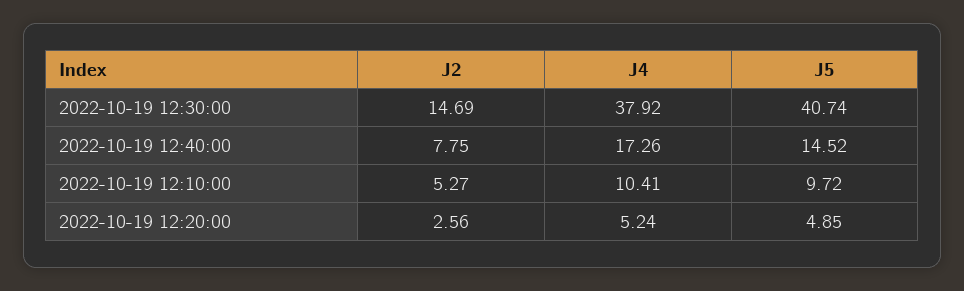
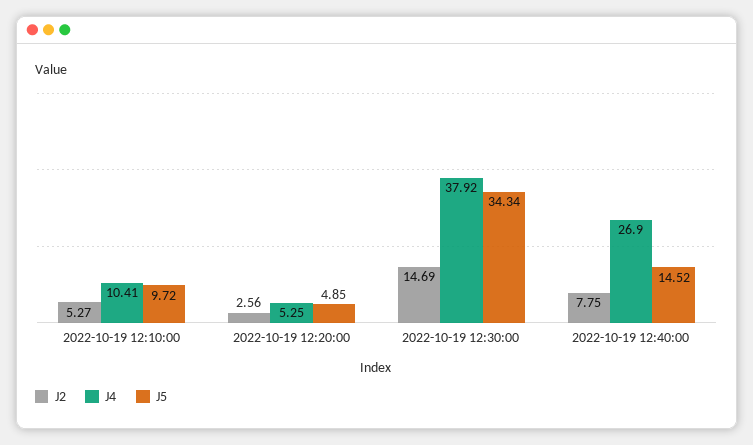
J5, 2022-10-19 12:30:00: 40.74 -> 34.34
J4, 2022-10-19 12:40:00: 17.26 -> 26.9
J4, 2022-10-19 12:20:00: 5.24 -> 5.25

